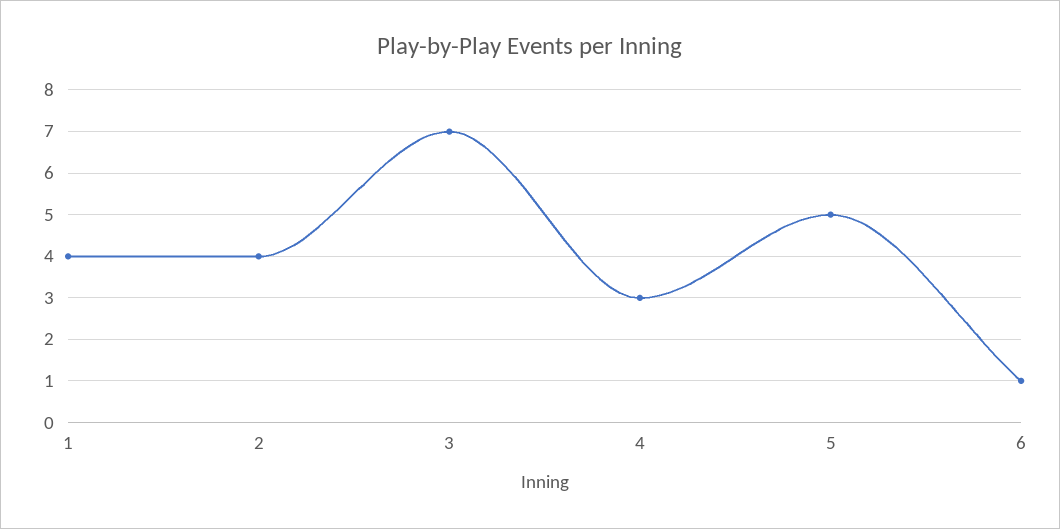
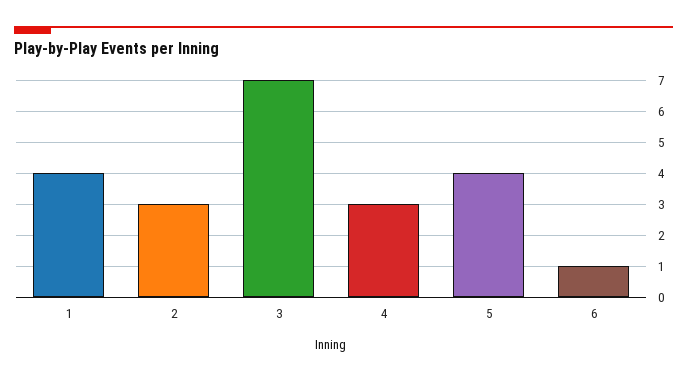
2: 4 -> 3
5: 5 -> 4

